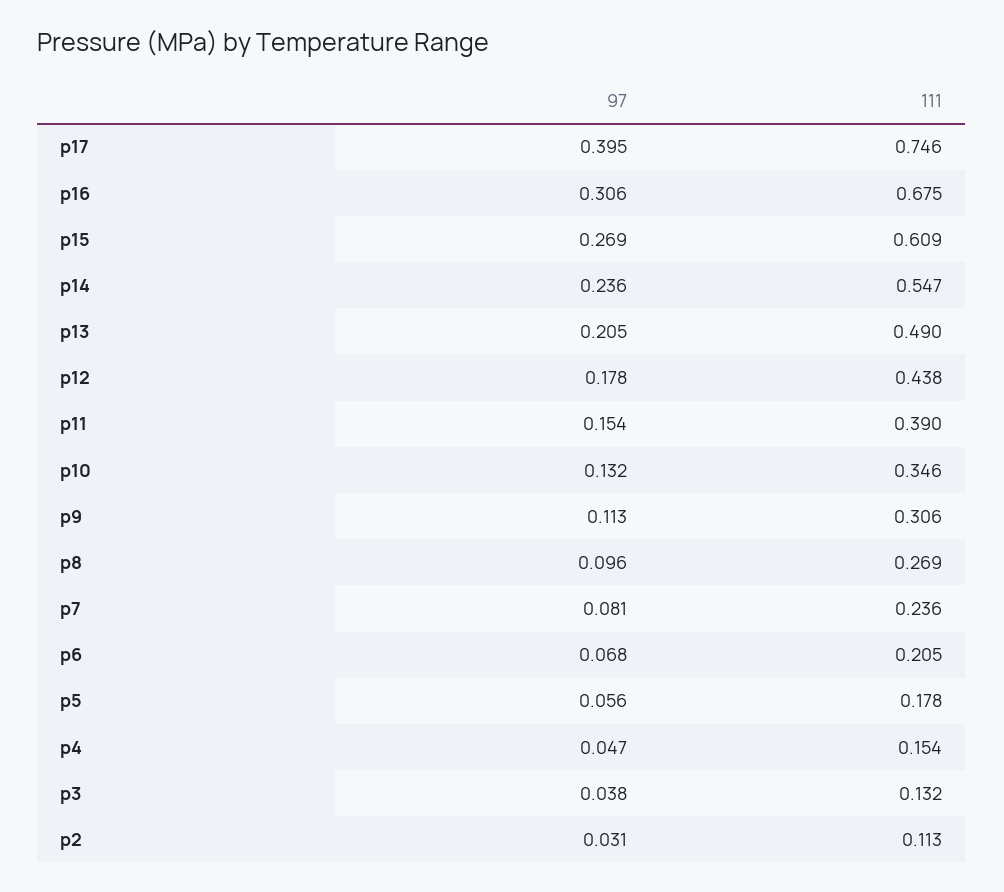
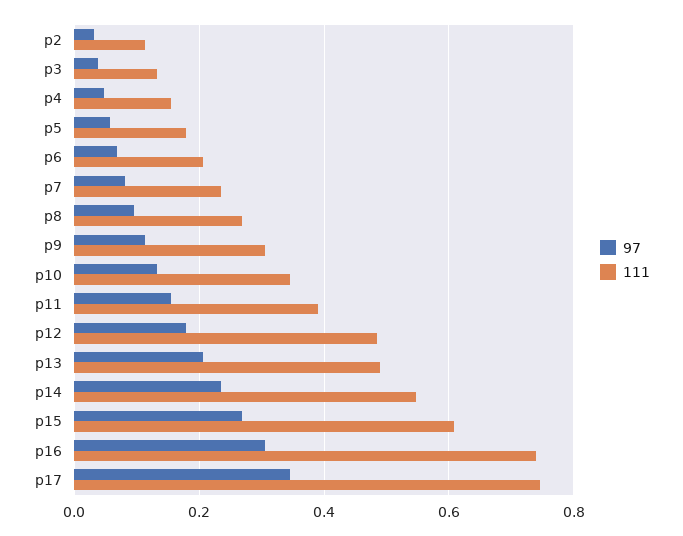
97, p17: 0.395 -> 0.34
111, p16: 0.675 -> 0.74
111, p12: 0.438 -> 0.48

